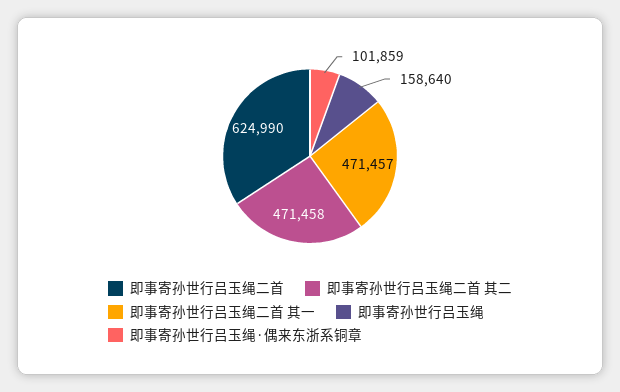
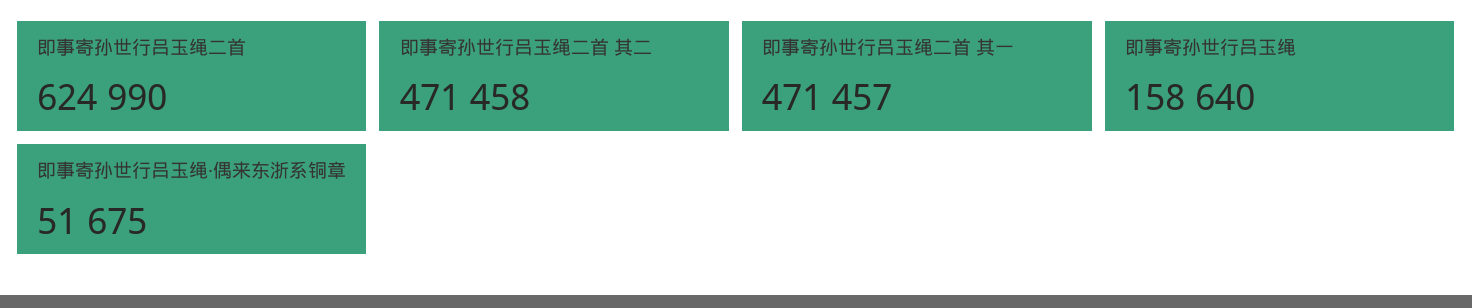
即事寄孙世行吕玉绳·偶来东浙系铜章: 101859 -> 51675

